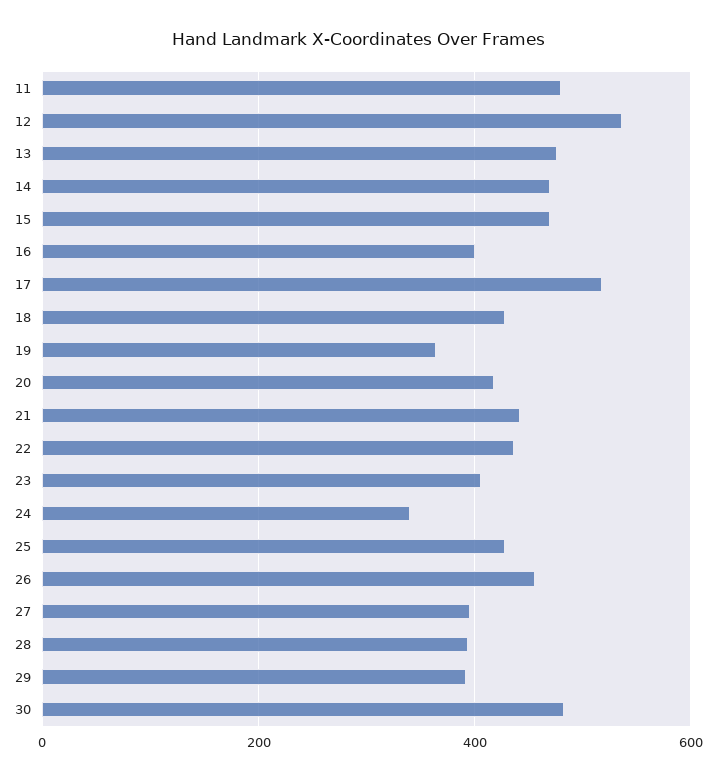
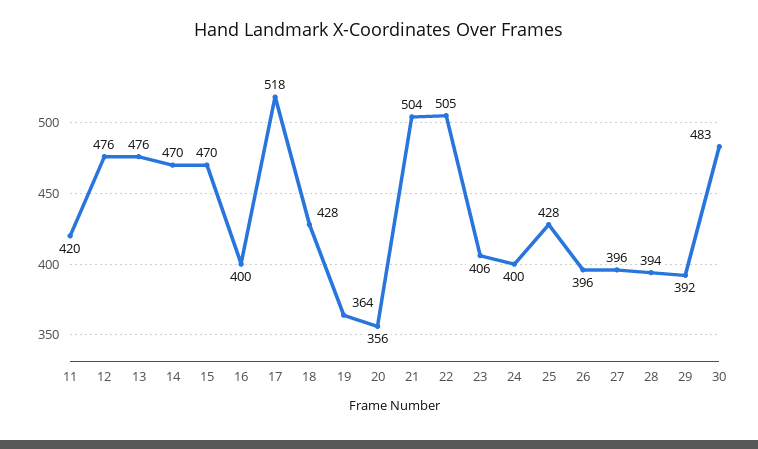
11: 480 -> 420
12: 540 -> 476
20: 420 -> 356
21: 440 -> 504
22: 440 -> 505
24: 340 -> 400
26: 460 -> 396

